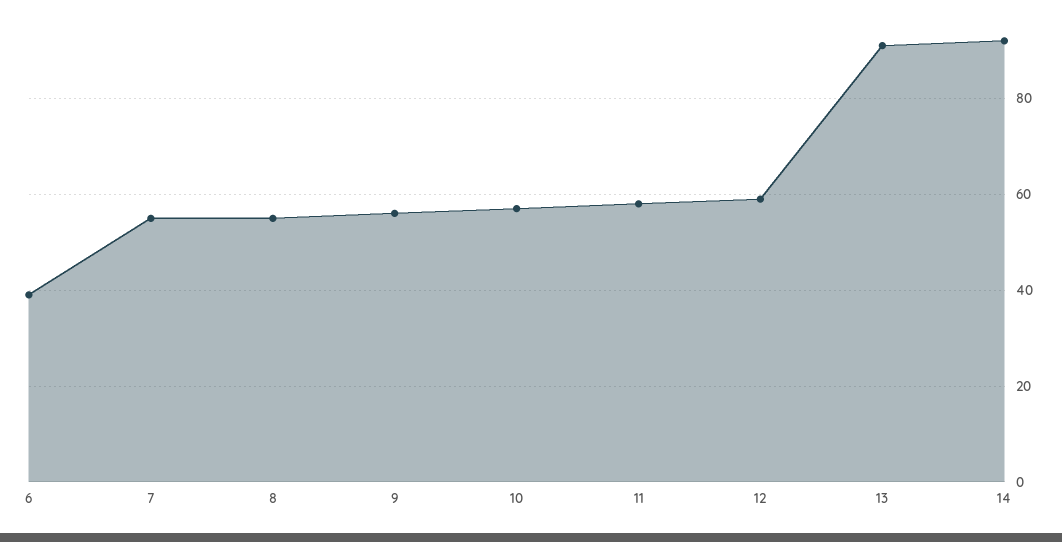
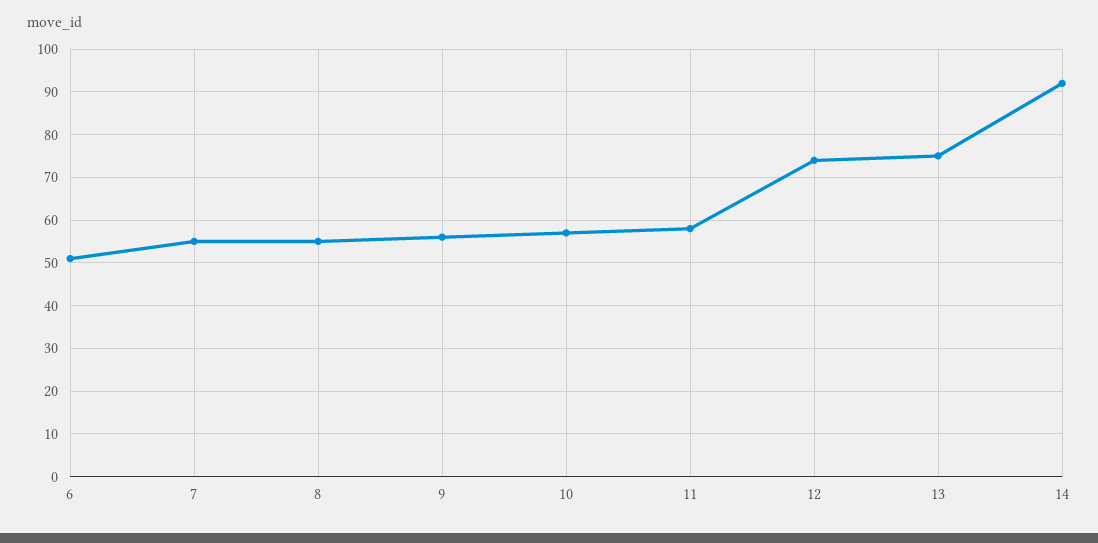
6: 40 -> 50
12: 60 -> 75
13: 90 -> 75

